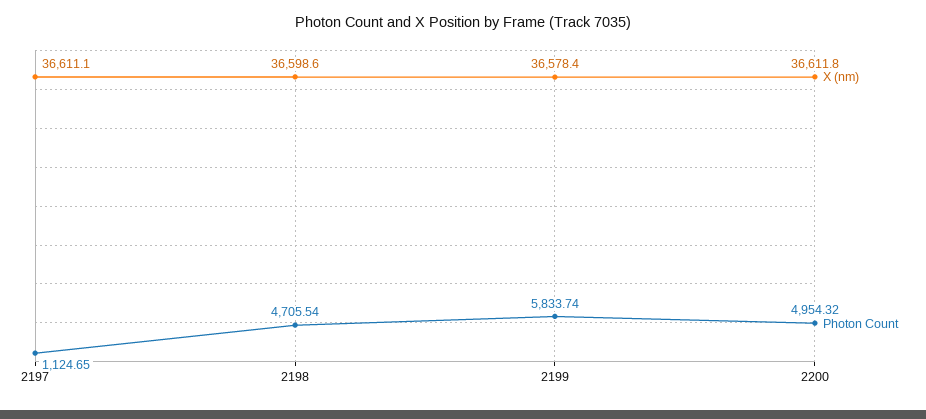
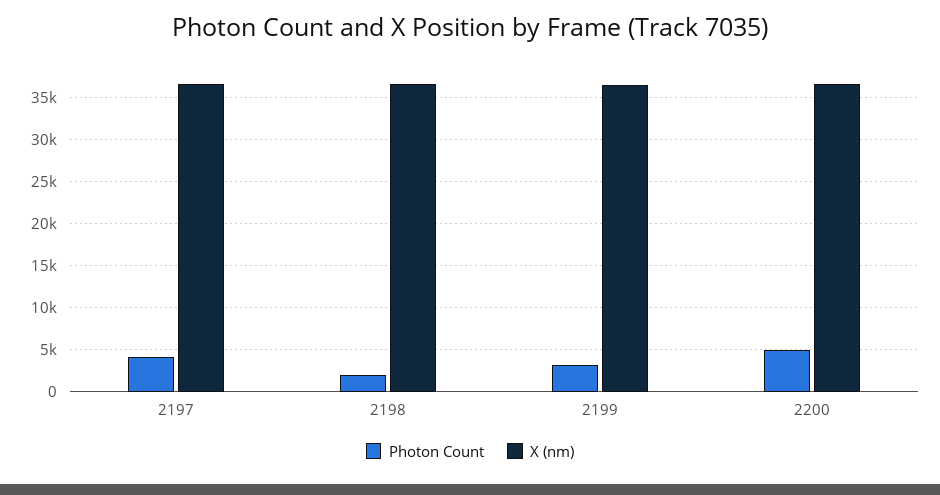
Photon Count, 2197: 1124.65 -> 4000
Photon Count, 2198: 4705.54 -> 2000
Photon Count, 2199: 5833.74 -> 3000

